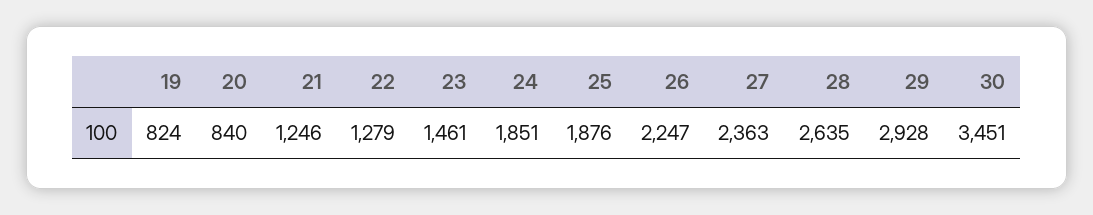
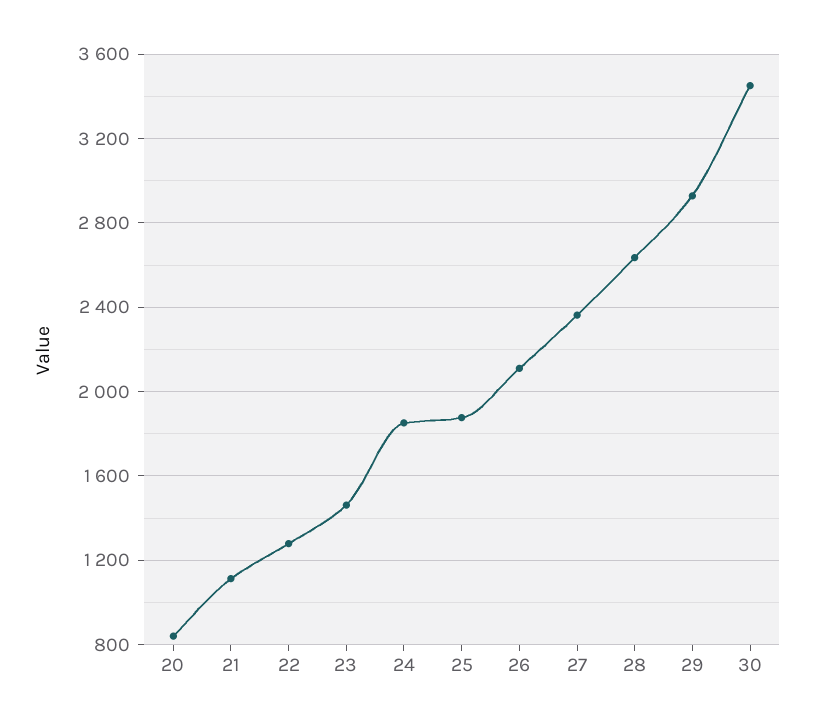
19: 824 -> none
21: 1246 -> 1100
26: 2247 -> 2100

